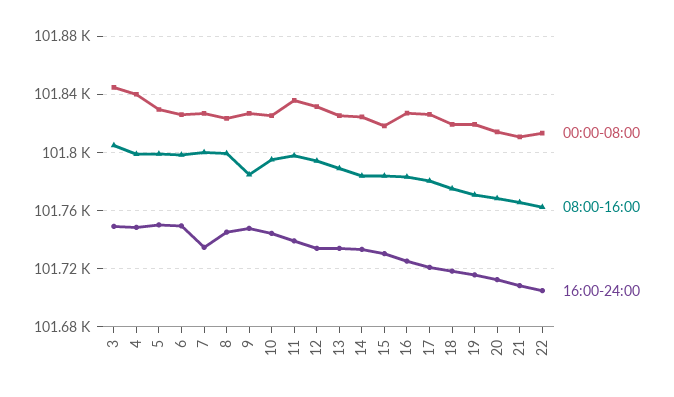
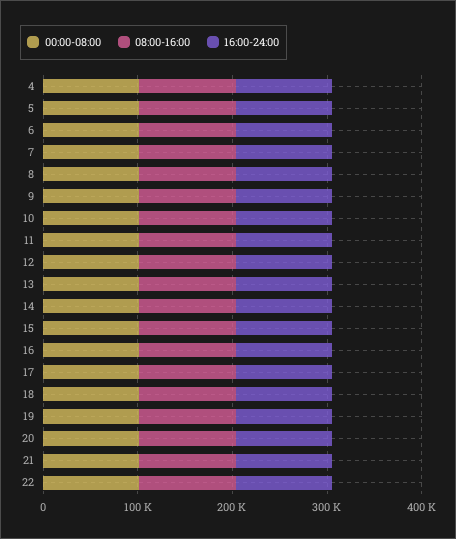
00:00-08:00, 3: 101845 -> none
08:00-16:00, 3: 101805 -> none
16:00-24:00, 3: 101750 -> none

